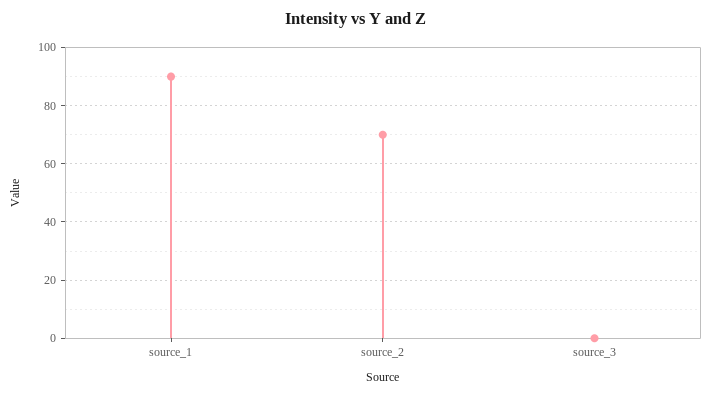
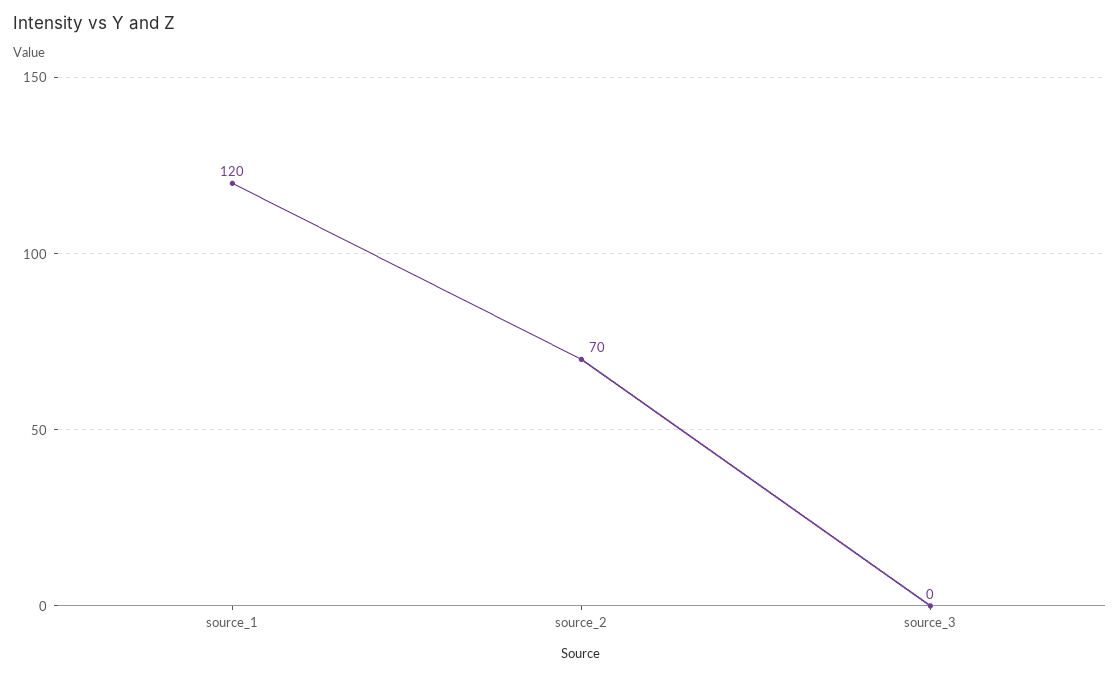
source_1: 90 -> 120

